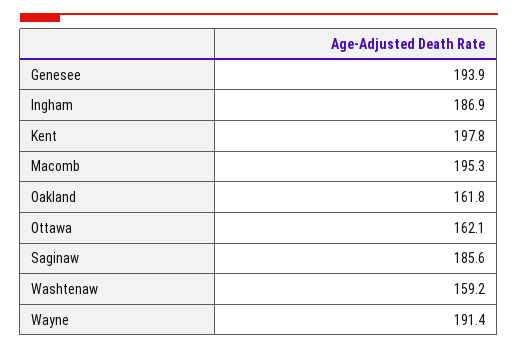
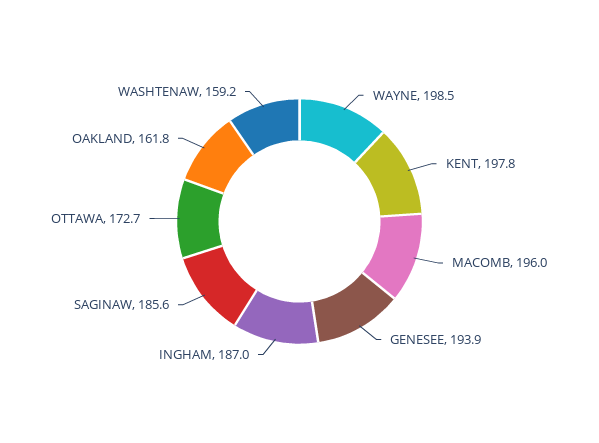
Ingham: 186.9 -> 187
Macomb: 195.3 -> 196
Ottawa: 162.1 -> 172.7
Wayne: 191.4 -> 198.5

